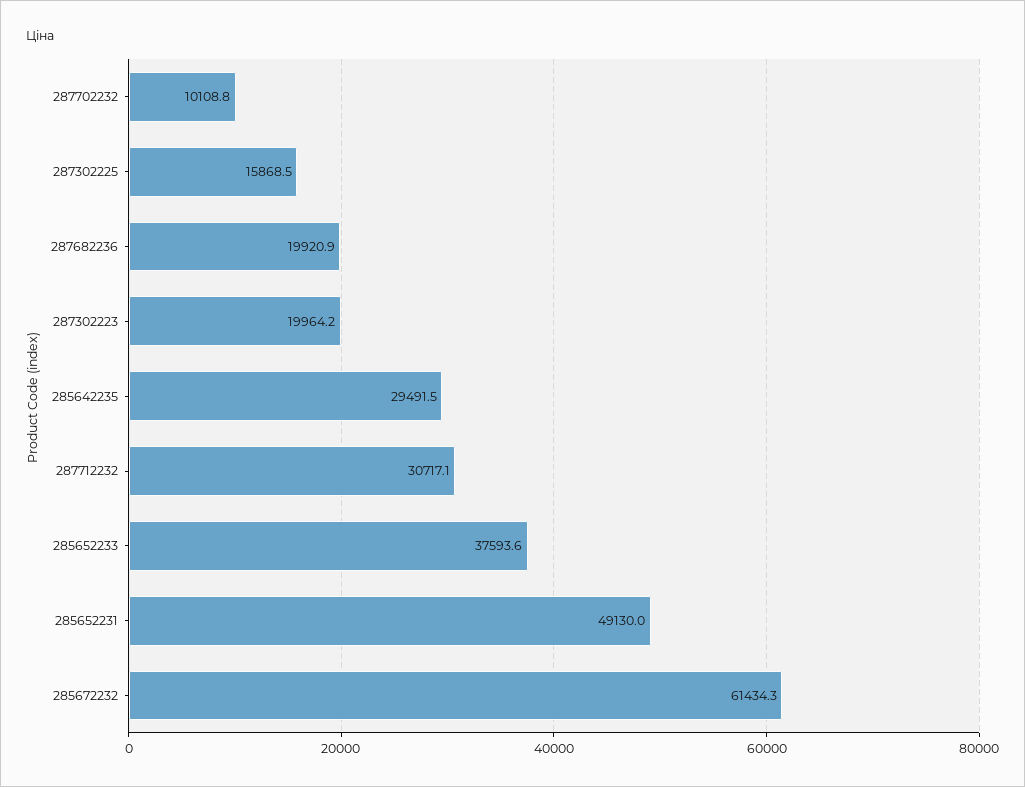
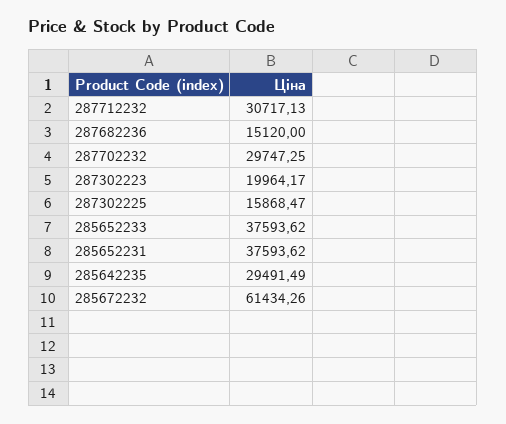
287702232: 10108.8 -> 29747.25
287682236: 19920.9 -> 15120
285652231: 49130 -> 37593.62

